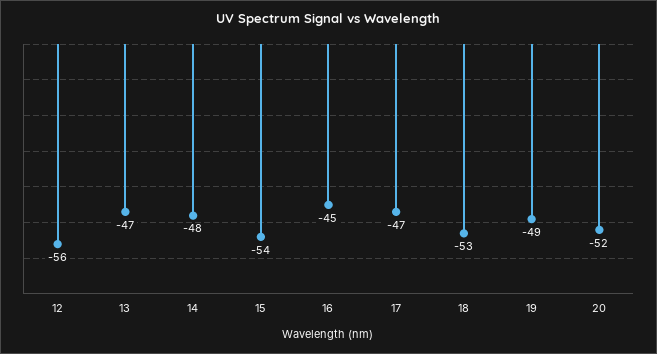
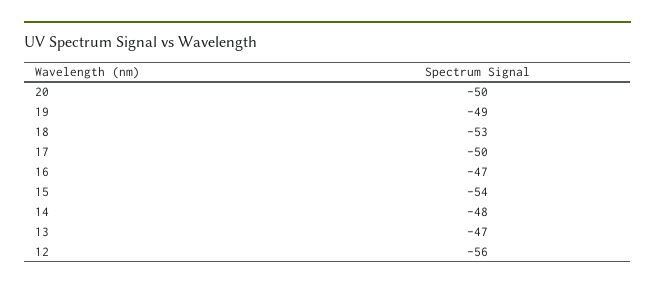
16: -45 -> -47
17: -47 -> -50
20: -52 -> -50

